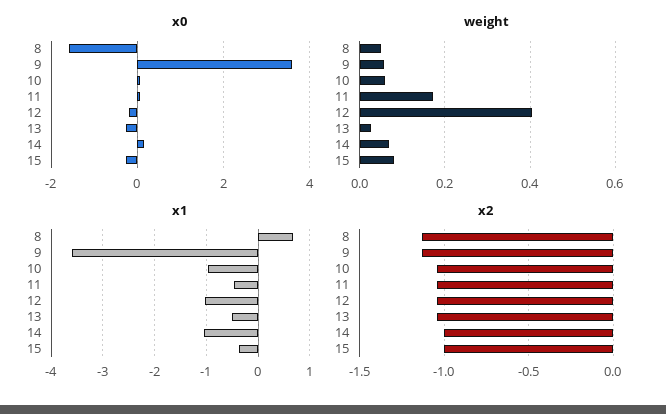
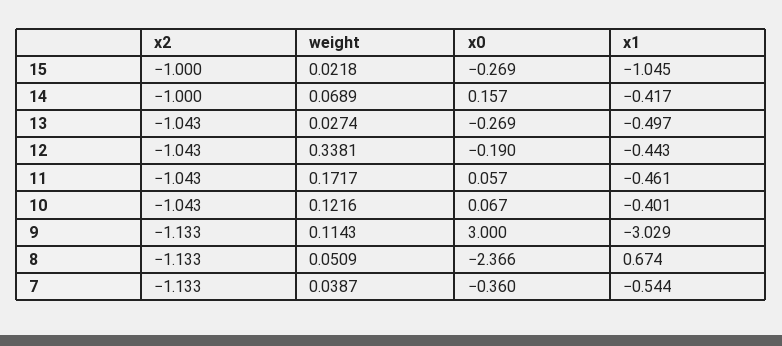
x0, 8: -1.6 -> -2.366
x0, 9: 3.6 -> 3
weight, 9: 0.06 -> 0.1143
weight, 10: 0.06 -> 0.1216
weight, 12: 0.4 -> 0.3381
weight, 15: 0.08 -> 0.0218
x1, 9: -3.6 -> -3.029
x1, 10: -1 -> -0.401
x1, 12: -1 -> -0.443
x1, 14: -1 -> -0.417
x1, 15: -0.4 -> -1.045
x2, 7: none -> -1.133
weight, 7: none -> 0.0387
x0, 7: none -> -0.36
x1, 7: none -> -0.544

